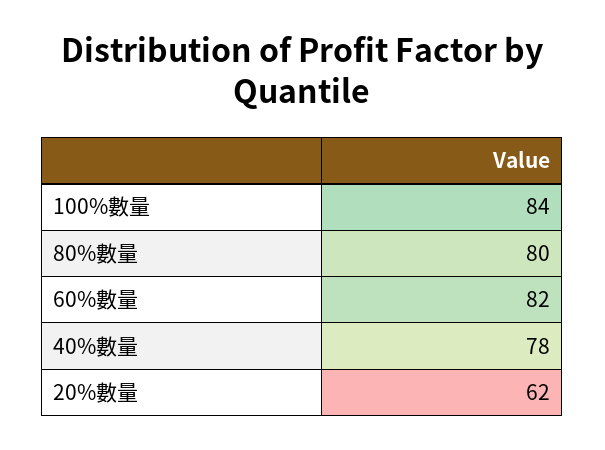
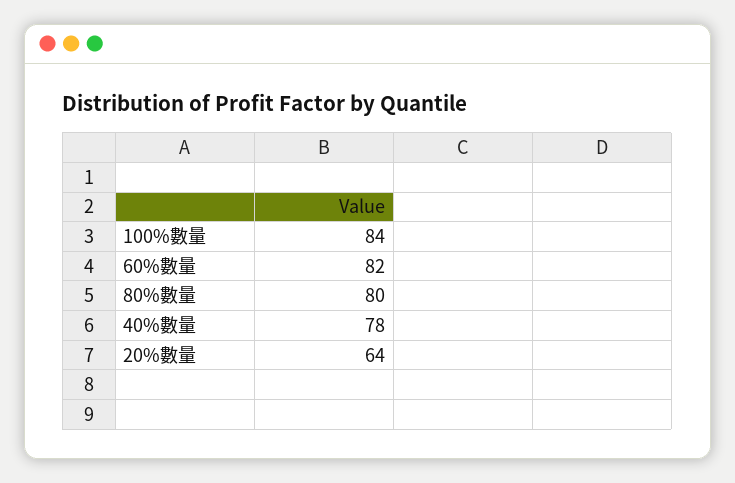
20%數量: 62 -> 64

